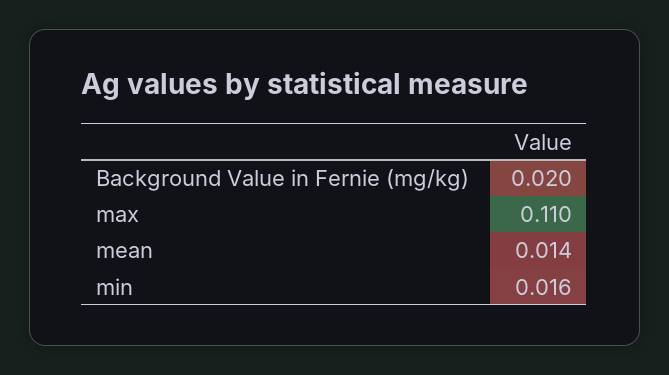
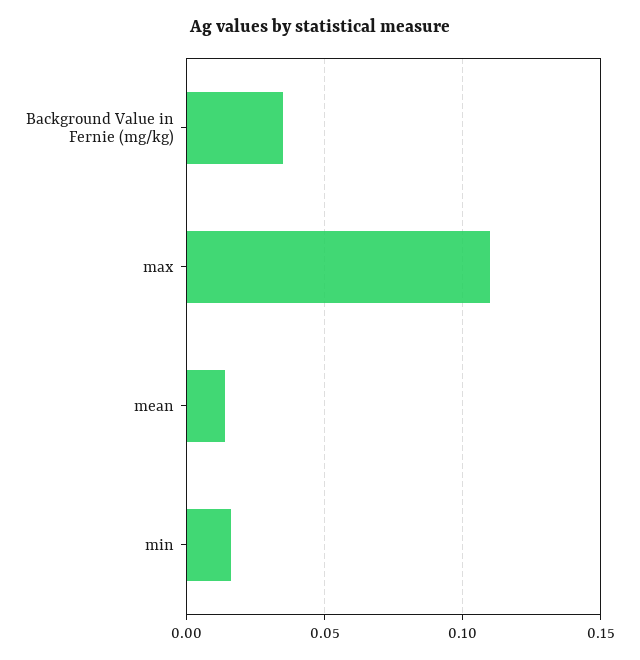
Background Value in Fernie (mg/kg): 0.02 -> 0.035

